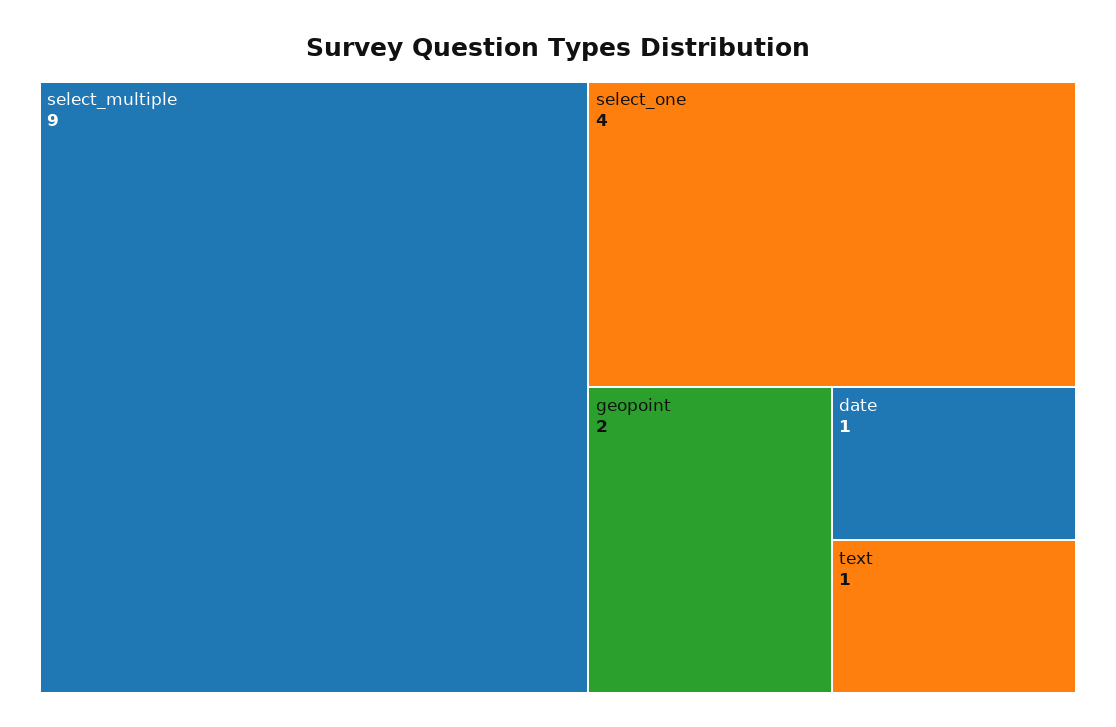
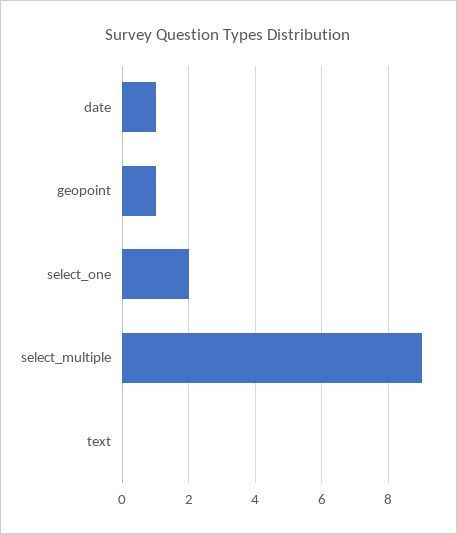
select_one: 4 -> 2
geopoint: 2 -> 1
text: 1 -> 0

